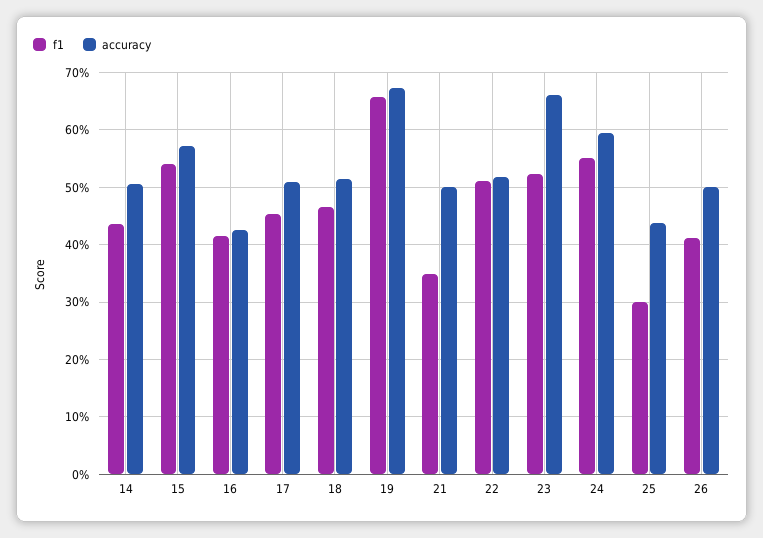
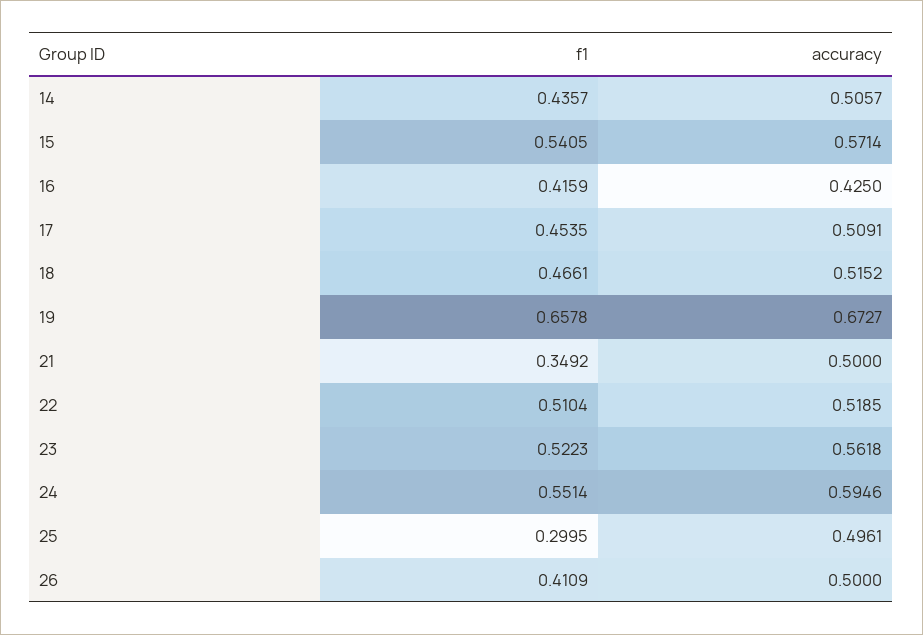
accuracy, 23: 0.66 -> 0.5618
accuracy, 25: 0.44 -> 0.4961

